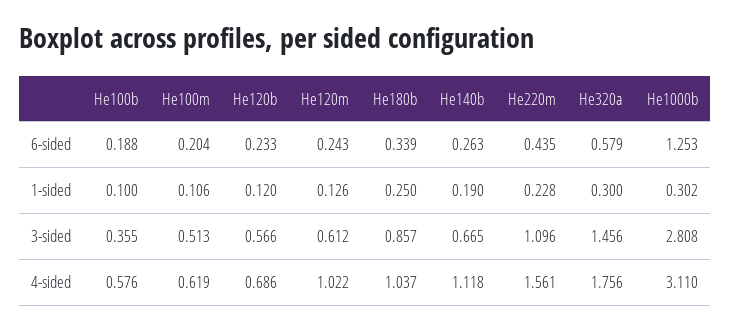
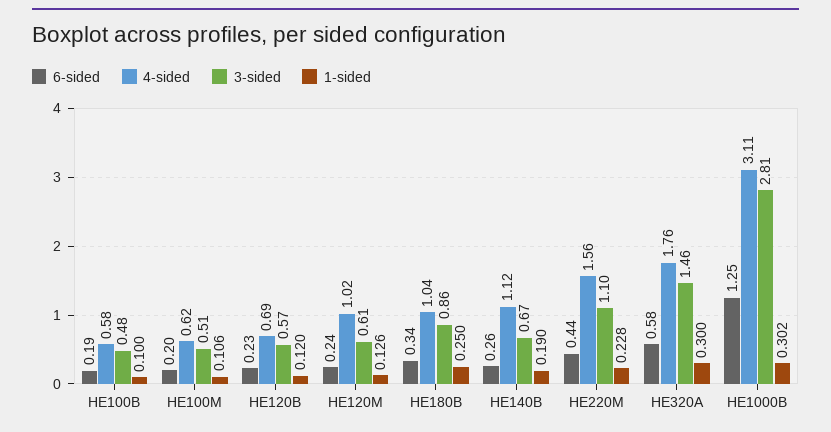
3-sided, He100b: 0.355 -> 0.48

